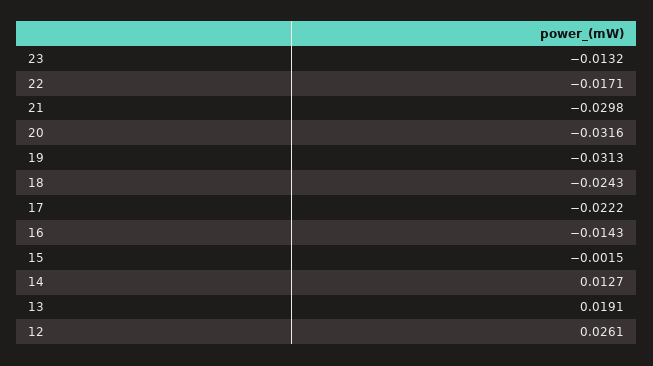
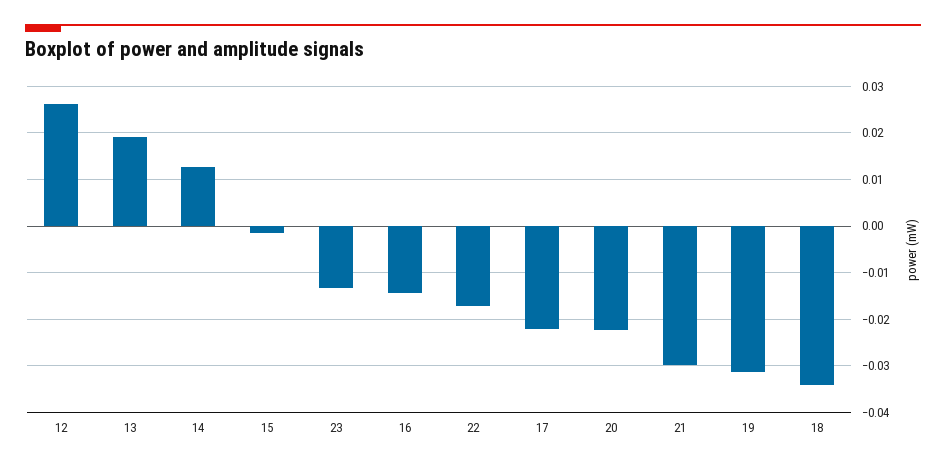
20: -0.0316 -> -0.022
18: -0.0243 -> -0.034

